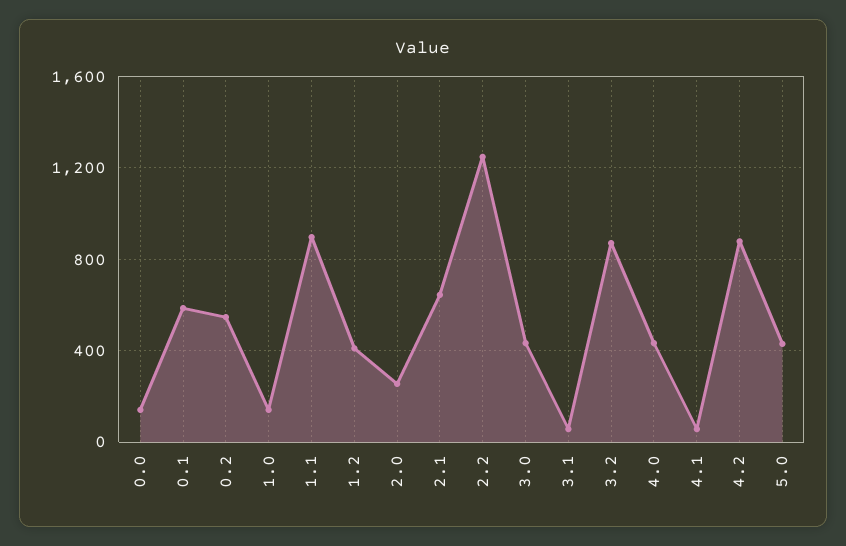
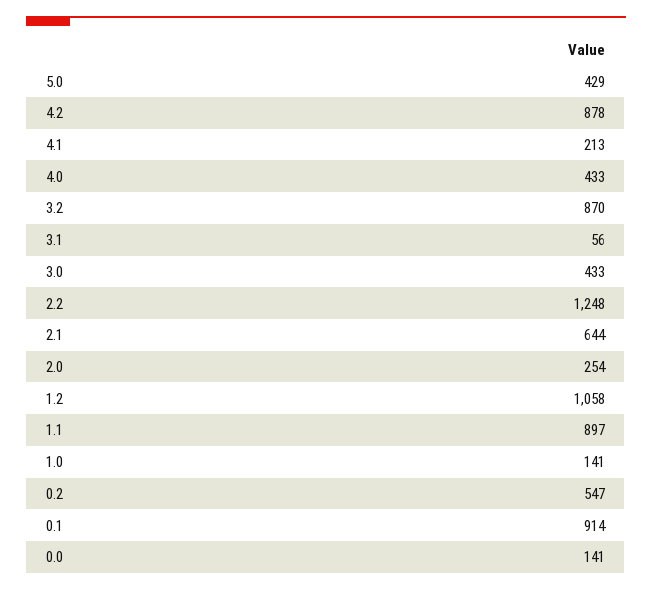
0.1: 600 -> 914
1.2: 400 -> 1058
4.1: 50 -> 213

